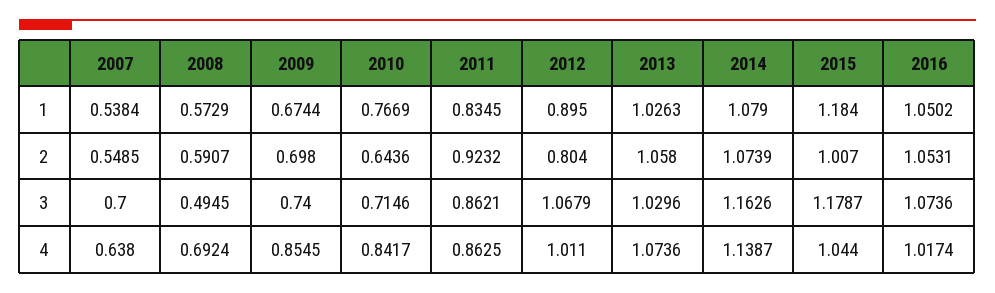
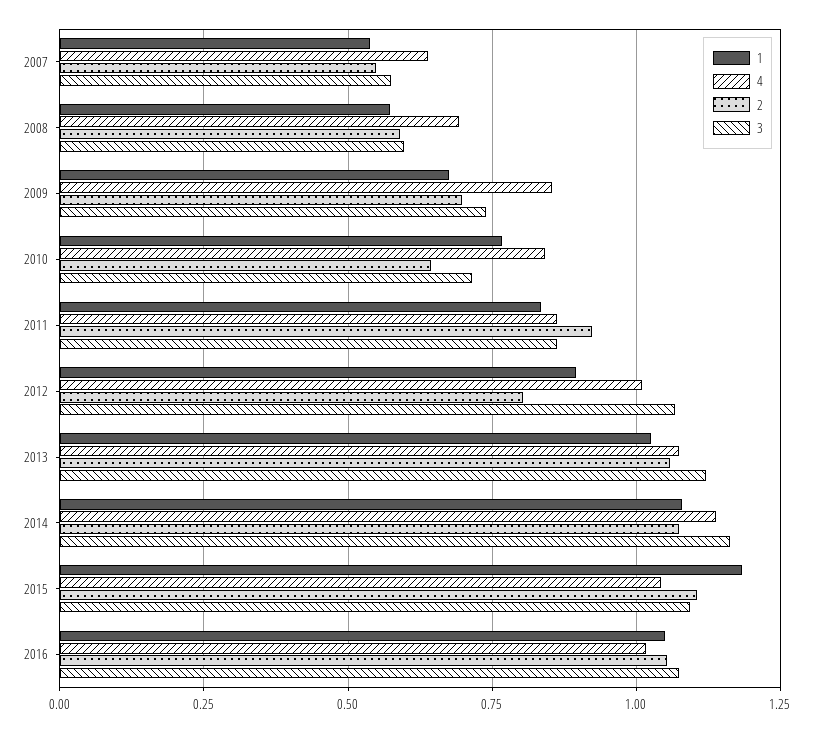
2, 2015: 1.007 -> 1.1
3, 2007: 0.7 -> 0.575
3, 2008: 0.4945 -> 0.6
3, 2013: 1.0296 -> 1.125
3, 2015: 1.1787 -> 1.1

